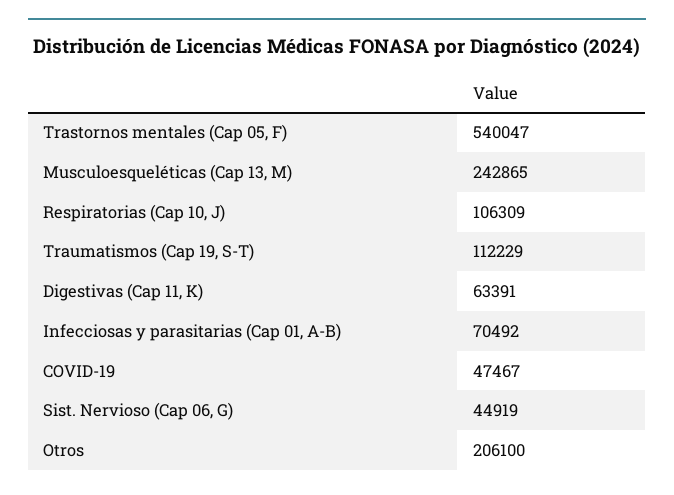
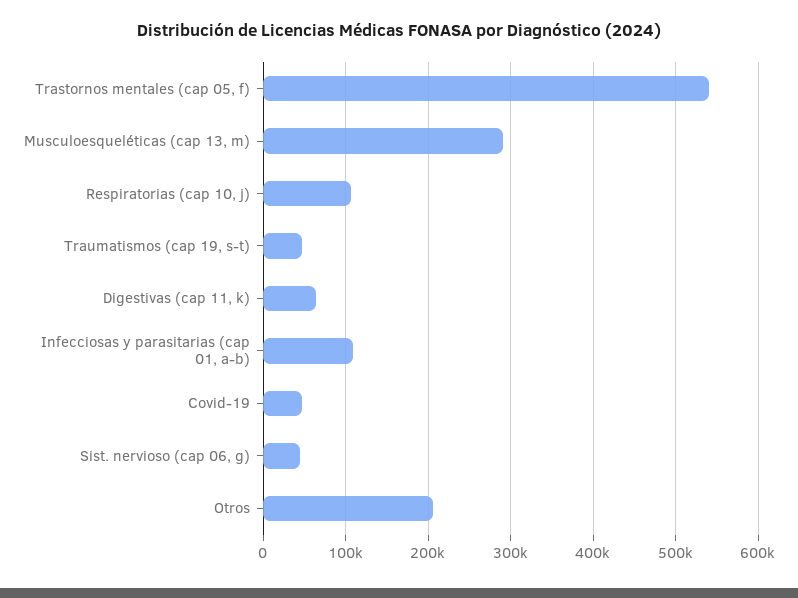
Musculoesqueléticas (Cap 13, M): 242865 -> 290000
Traumatismos (Cap 19, S-T): 112229 -> 50000
Infecciosas y parasitarias (Cap 01, A-B): 70492 -> 110000

